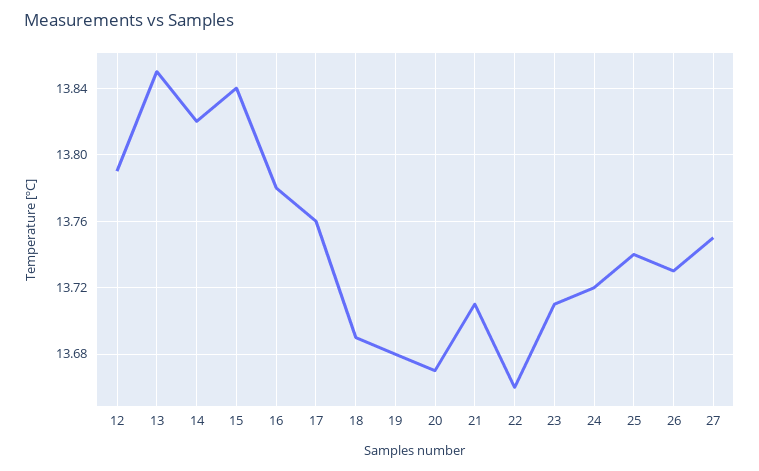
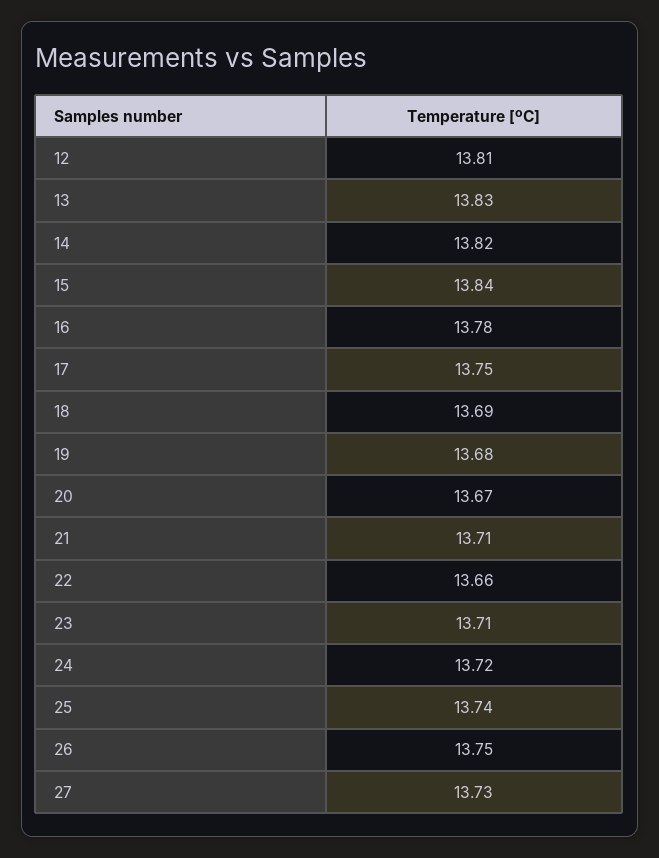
12: 13.79 -> 13.81
13: 13.85 -> 13.83
17: 13.76 -> 13.75
26: 13.73 -> 13.75
27: 13.75 -> 13.73

